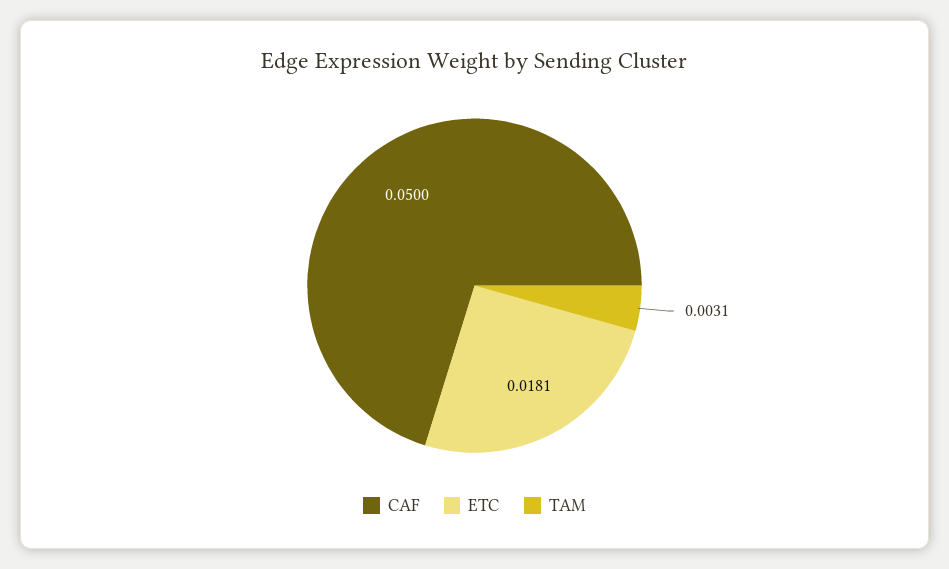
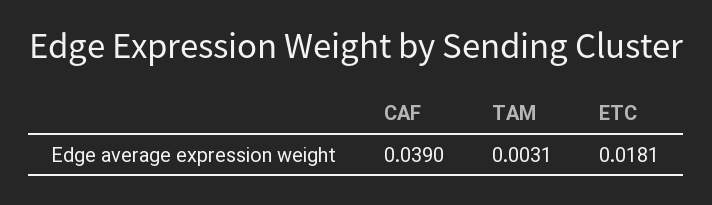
CAF: 0.05 -> 0.039

